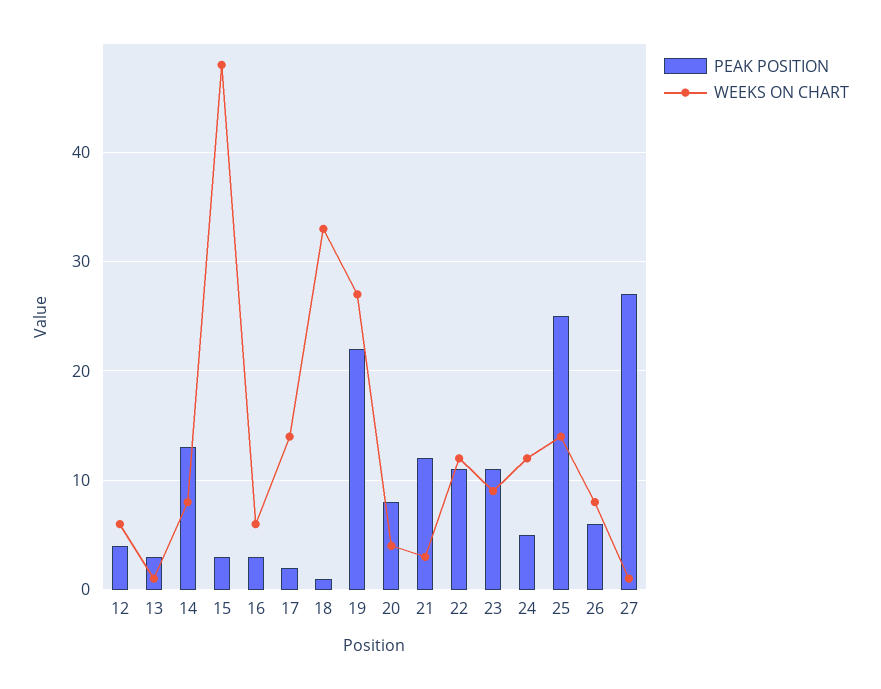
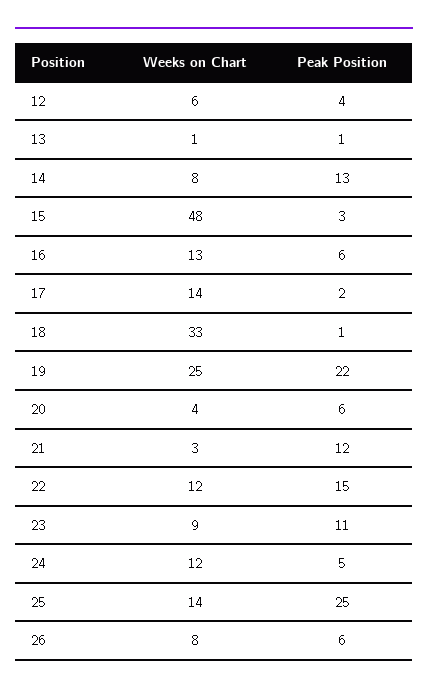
PEAK POSITION, 13: 3 -> 1
PEAK POSITION, 16: 3 -> 6
WEEKS ON CHART, 16: 6 -> 13
WEEKS ON CHART, 19: 27 -> 25
PEAK POSITION, 20: 8 -> 6
PEAK POSITION, 22: 11 -> 15
PEAK POSITION, 27: 27 -> none
WEEKS ON CHART, 27: 1 -> none

